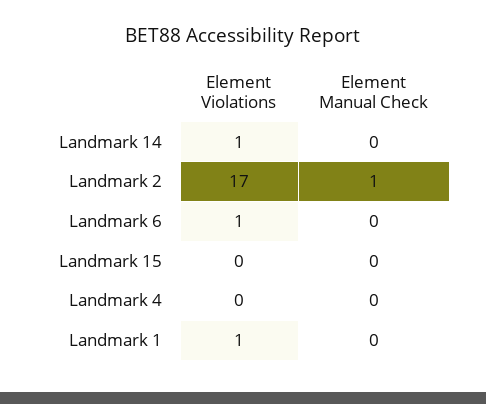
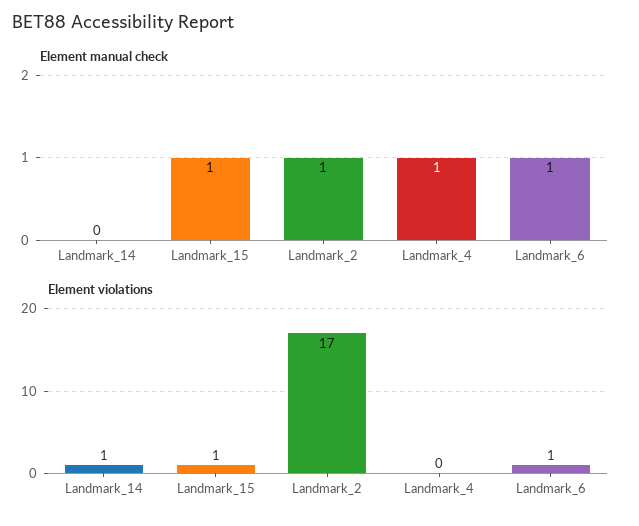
Element Manual Check, Landmark 6: 0 -> 1
Element Violations, Landmark 15: 0 -> 1
Element Manual Check, Landmark 15: 0 -> 1
Element Manual Check, Landmark 4: 0 -> 1
Element Violations, Landmark 1: 1 -> none
Element Manual Check, Landmark 1: 0 -> none

